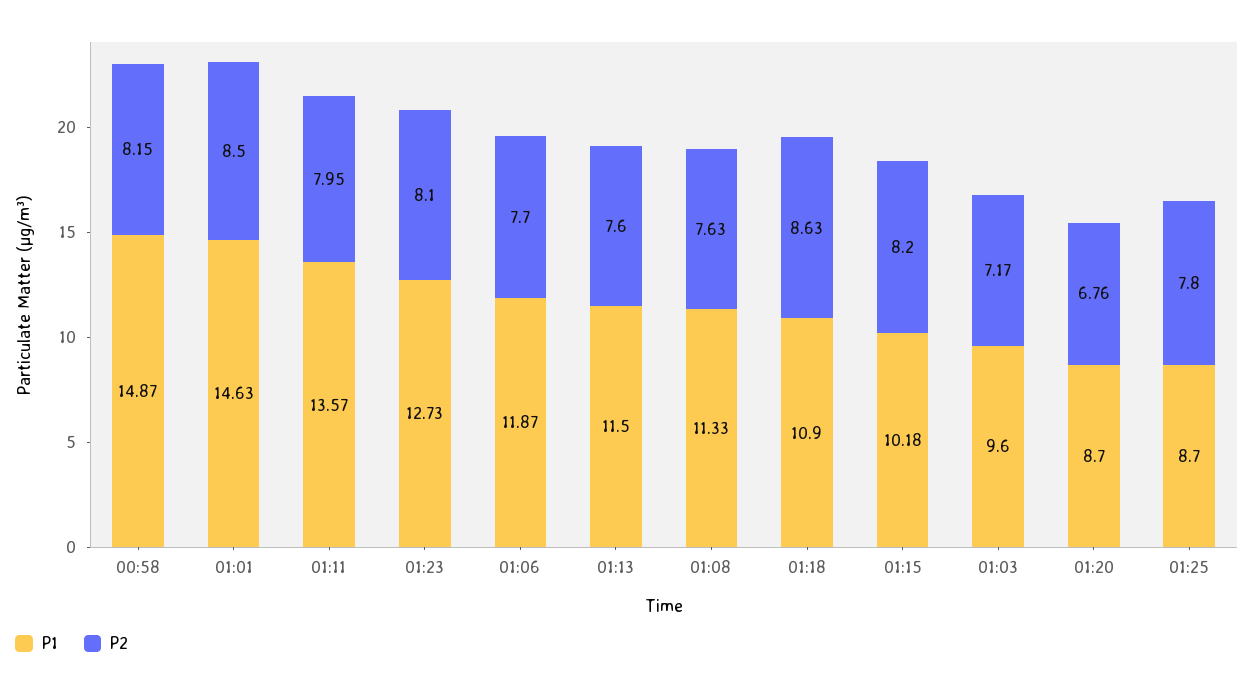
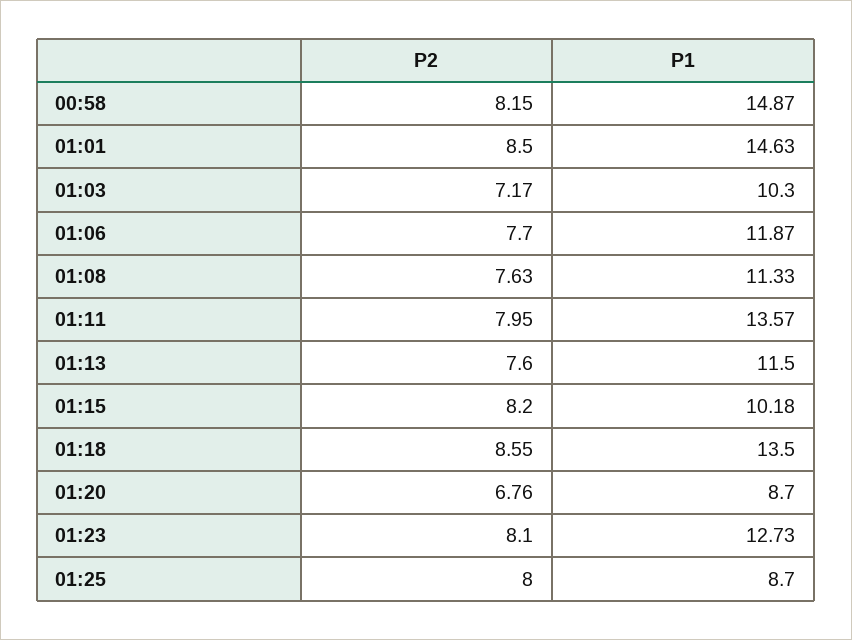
P1, 01:18: 10.9 -> 13.5
P2, 01:18: 8.63 -> 8.55
P1, 01:03: 9.6 -> 10.3
P2, 01:25: 7.8 -> 8

